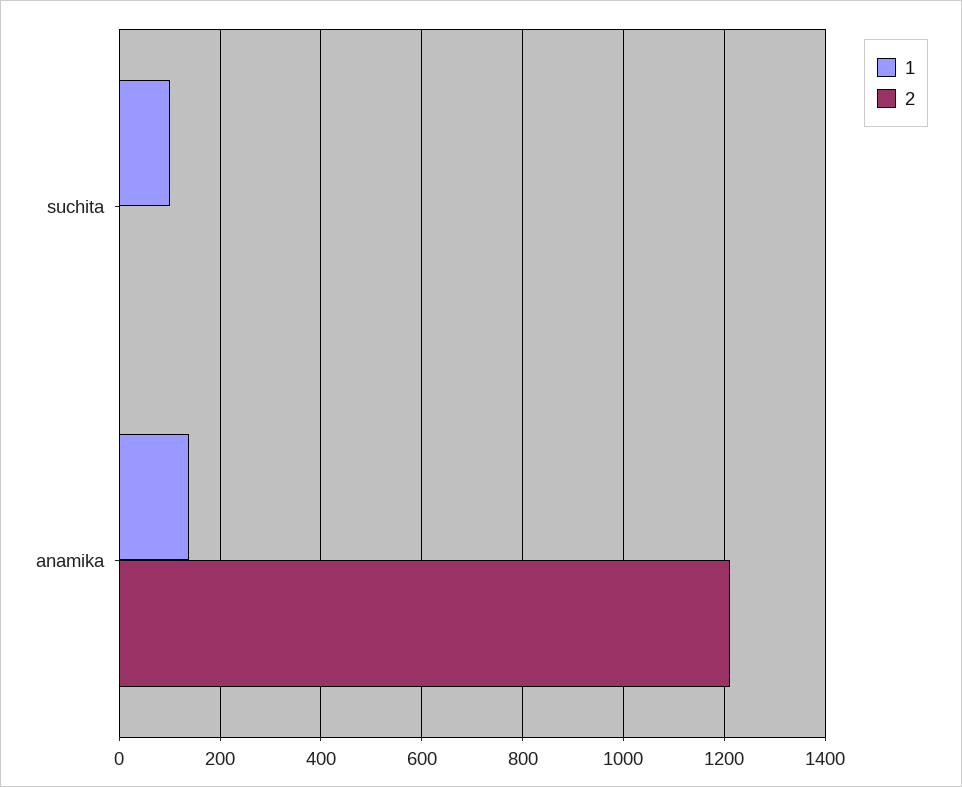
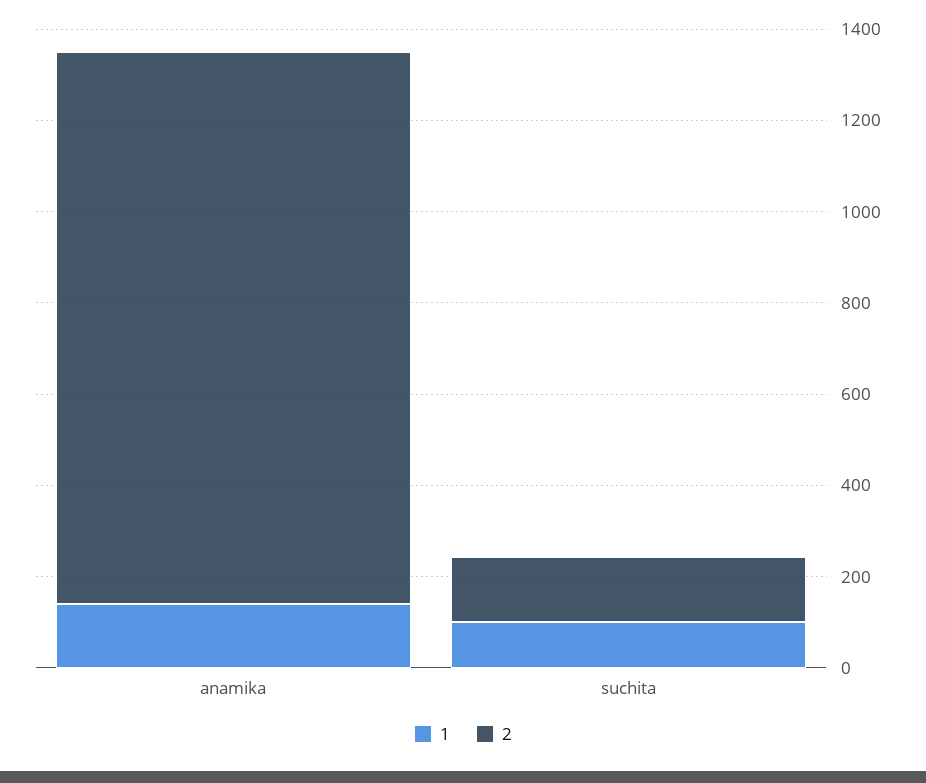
2, suchita: 0 -> 150

